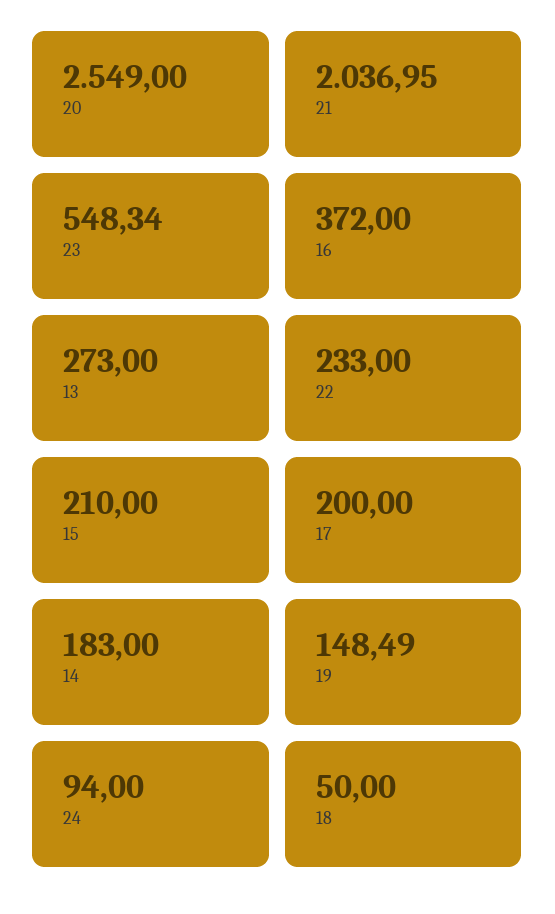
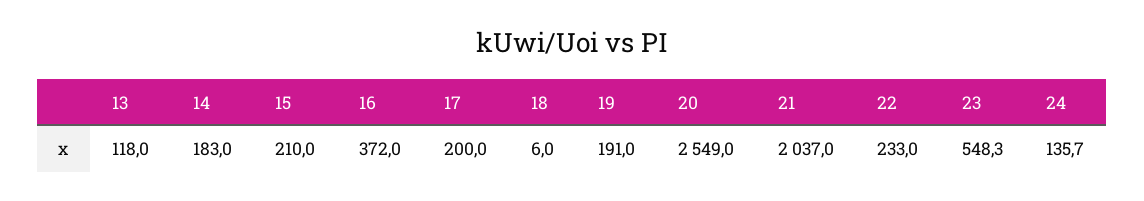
13: 273 -> 118
19: 148.49 -> 191
24: 94 -> 135.7
18: 50 -> 6

